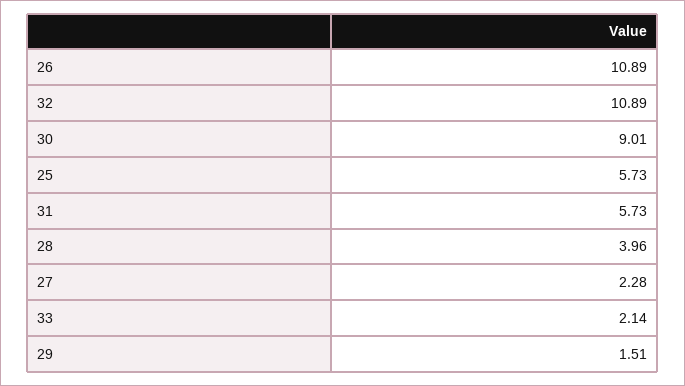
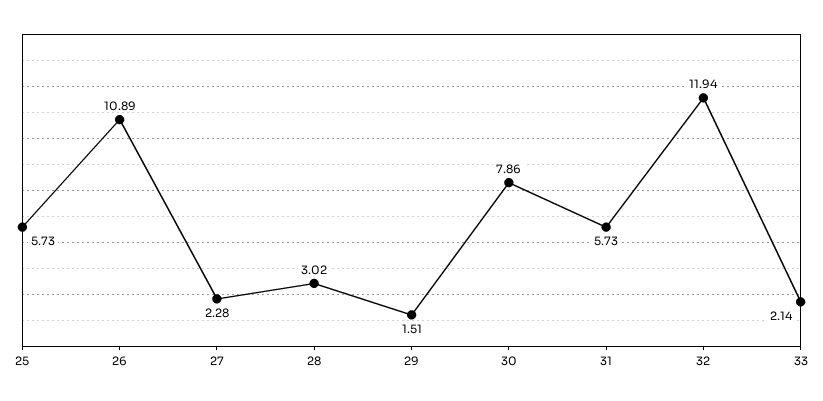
32: 10.89 -> 11.94
30: 9.01 -> 7.86
28: 3.96 -> 3.02

